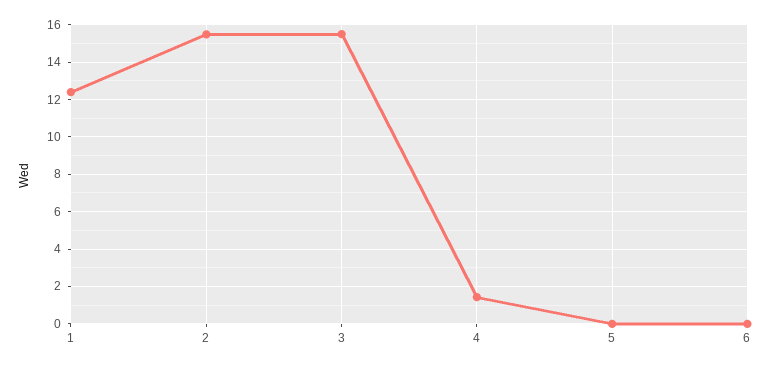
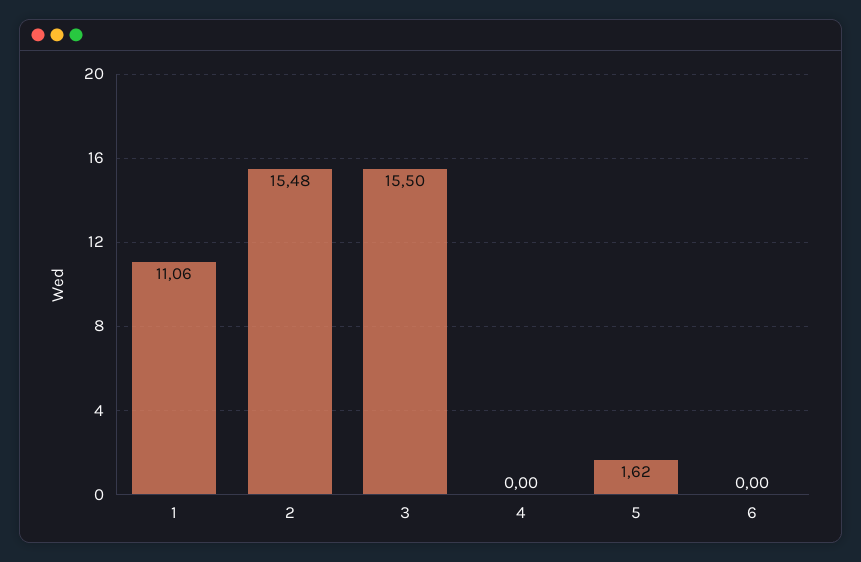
1: 12.5 -> 11.06
4: 1.5 -> 0
5: 0 -> 1.62

